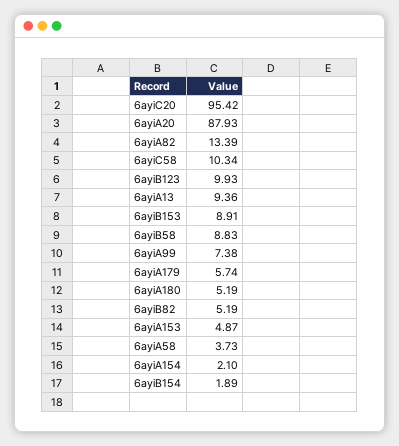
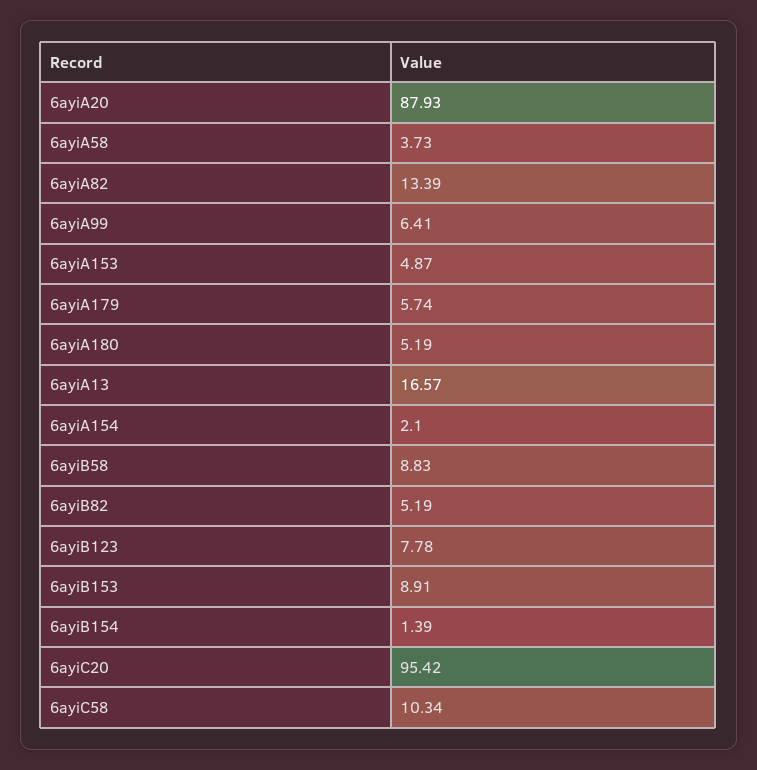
6ayiB123: 9.93 -> 7.78
6ayiA13: 9.36 -> 16.57
6ayiA99: 7.38 -> 6.41
6ayiB154: 1.89 -> 1.39

